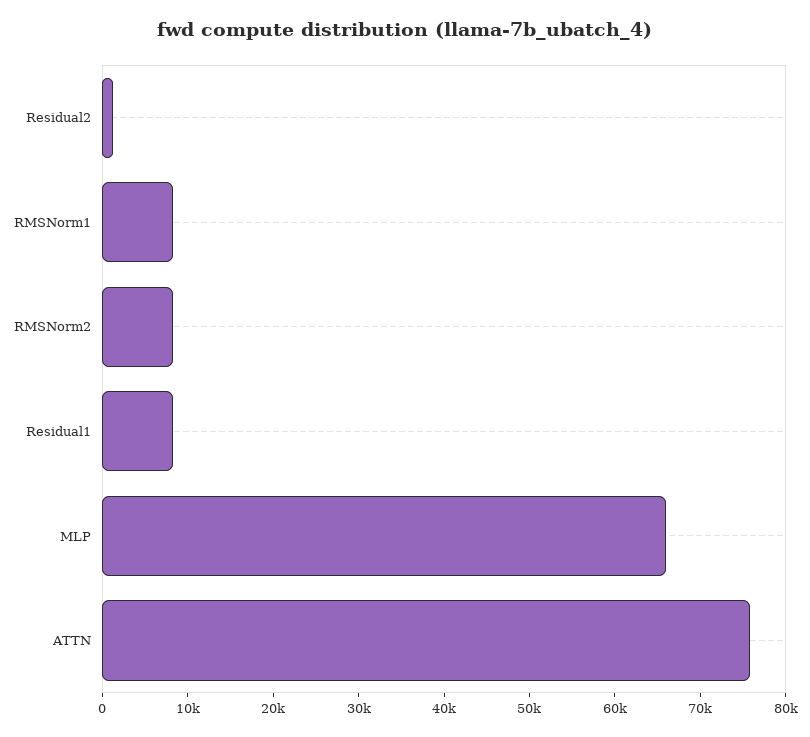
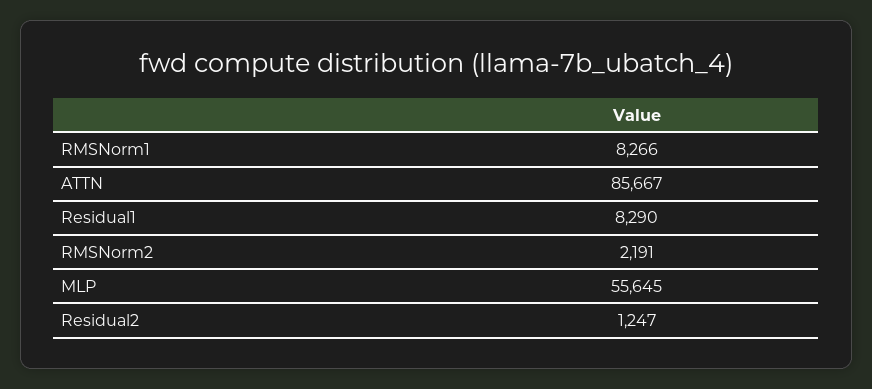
RMSNorm2: 8000 -> 2191
MLP: 66000 -> 55645
ATTN: 76000 -> 85667

